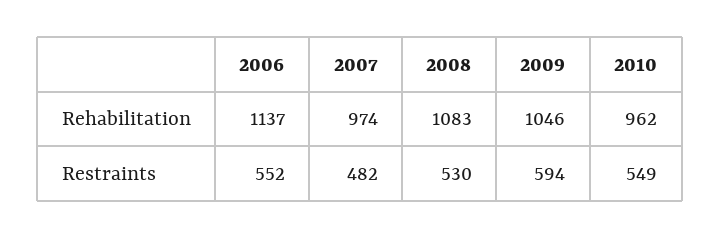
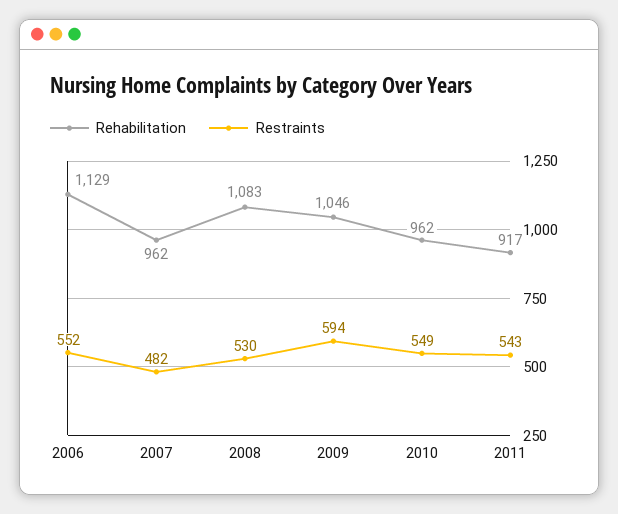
Rehabilitation, 2006: 1137 -> 1129
Rehabilitation, 2007: 974 -> 962
Rehabilitation, 2011: none -> 917
Restraints, 2011: none -> 543

